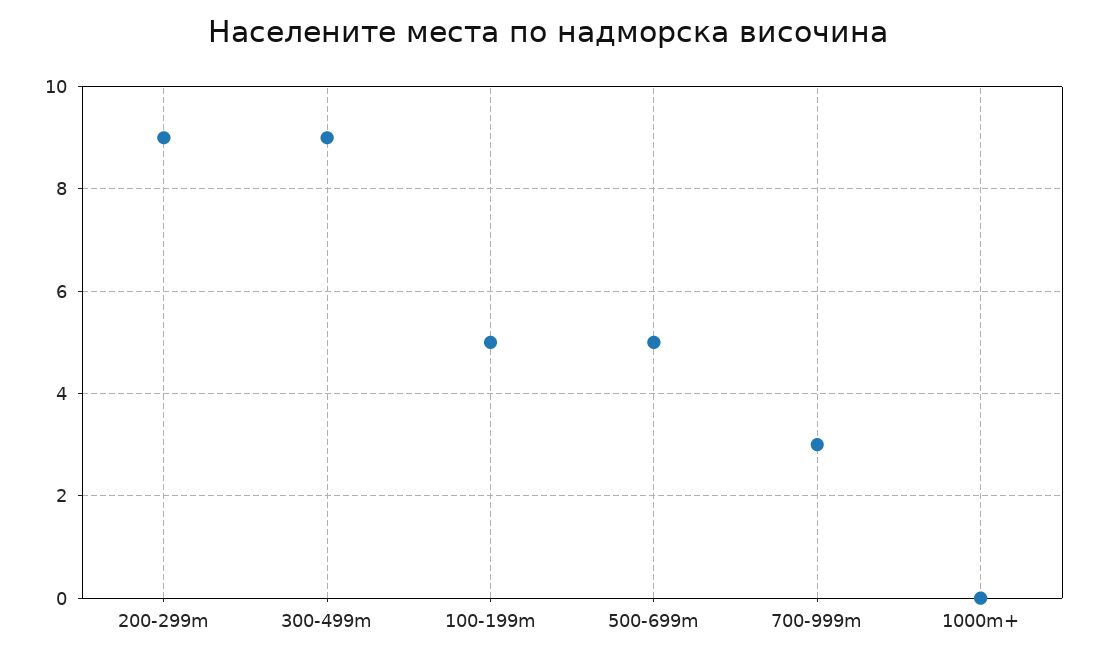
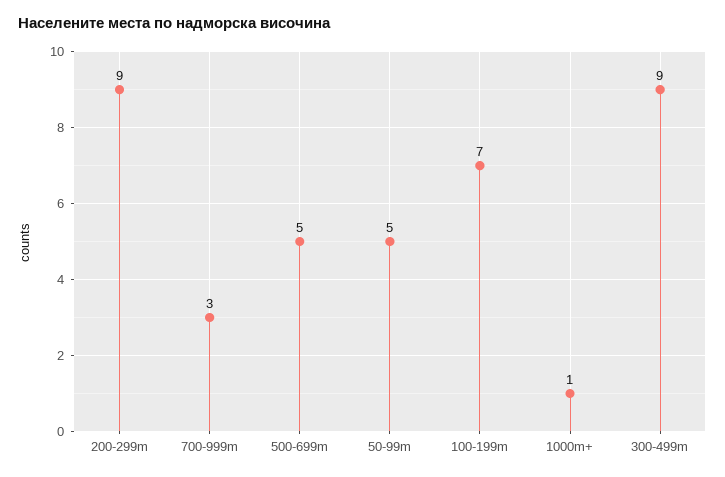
100-199m: 5 -> 7
1000m+: 0 -> 1
50-99m: none -> 5

